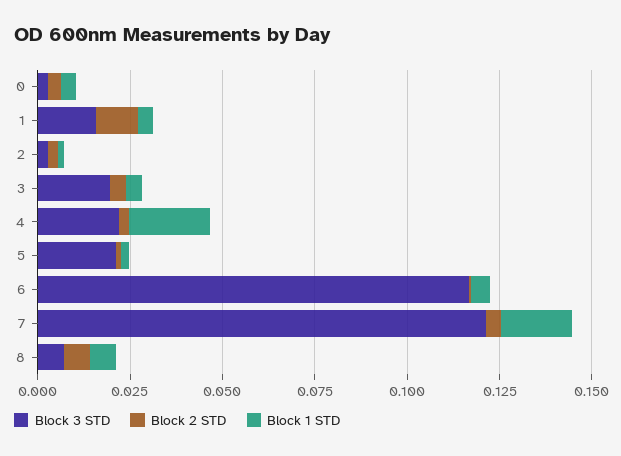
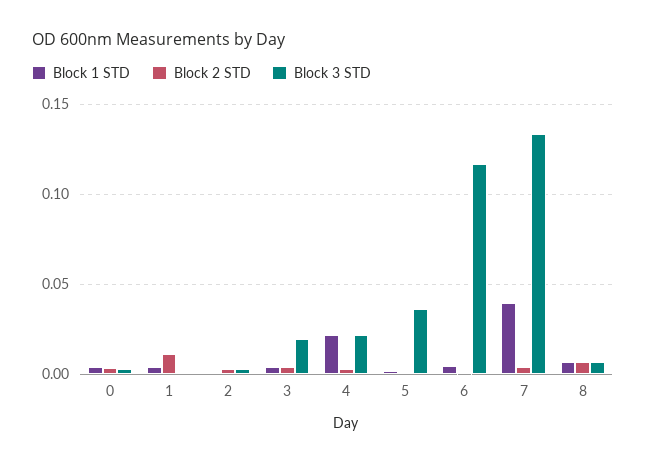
Block 3 STD, 1: 0.015 -> 0
Block 3 STD, 5: 0.02 -> 0.035
Block 3 STD, 7: 0.12 -> 0.135
Block 1 STD, 7: 0.02 -> 0.04

